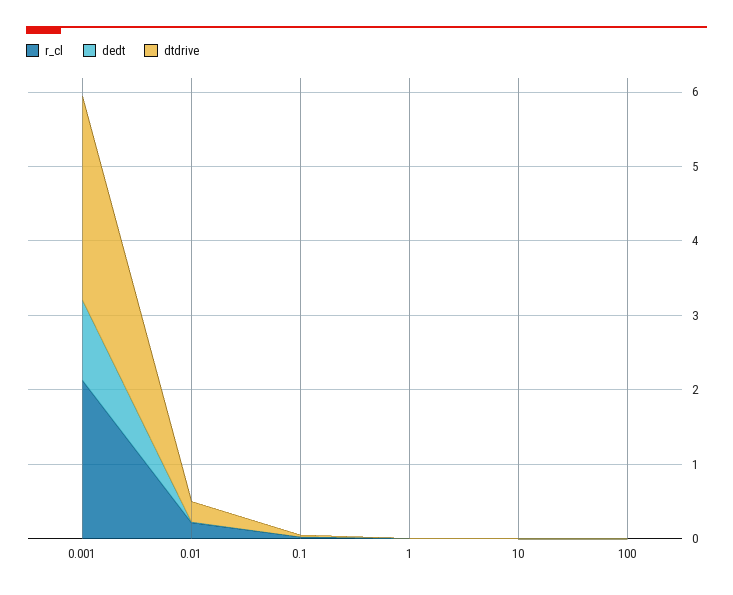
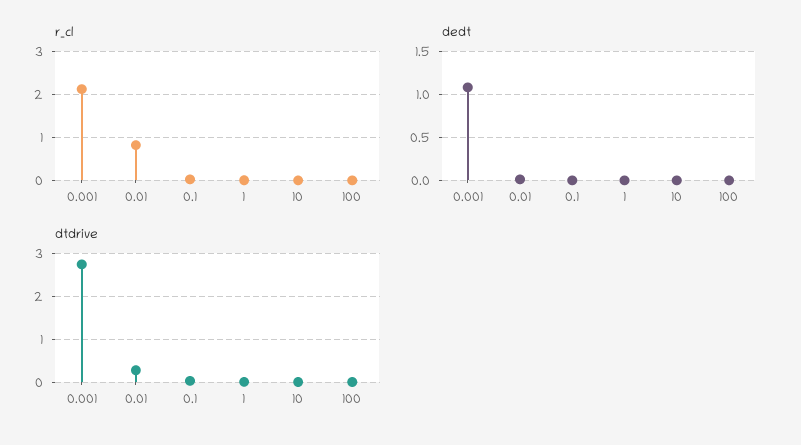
r_cl, 0.01: 0.2 -> 0.8

